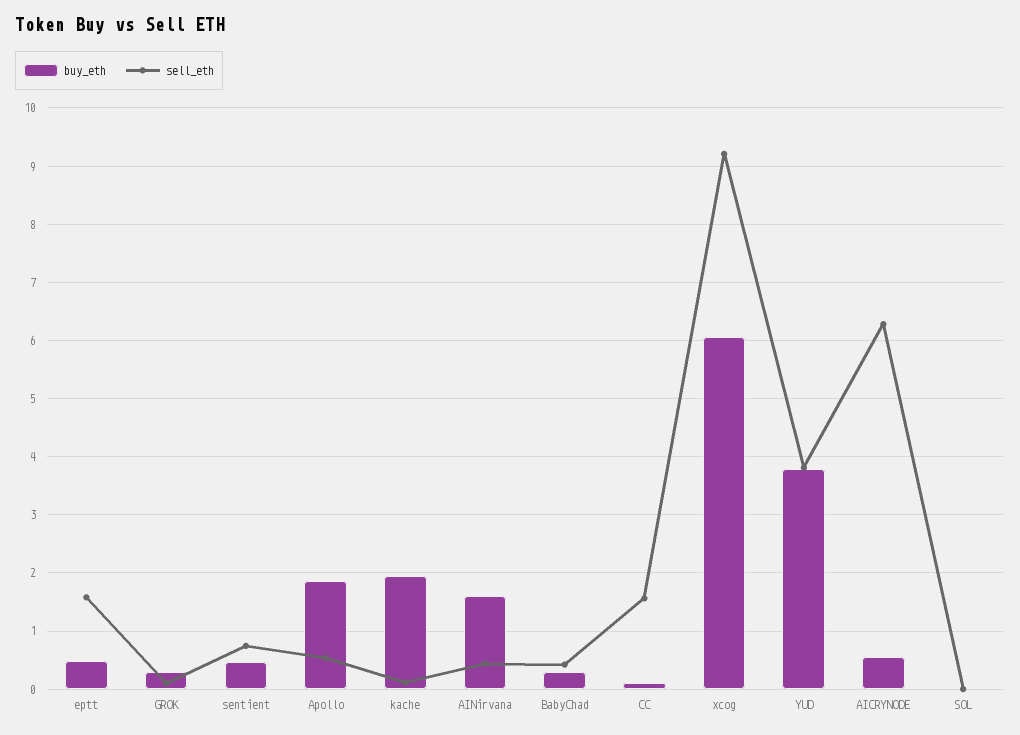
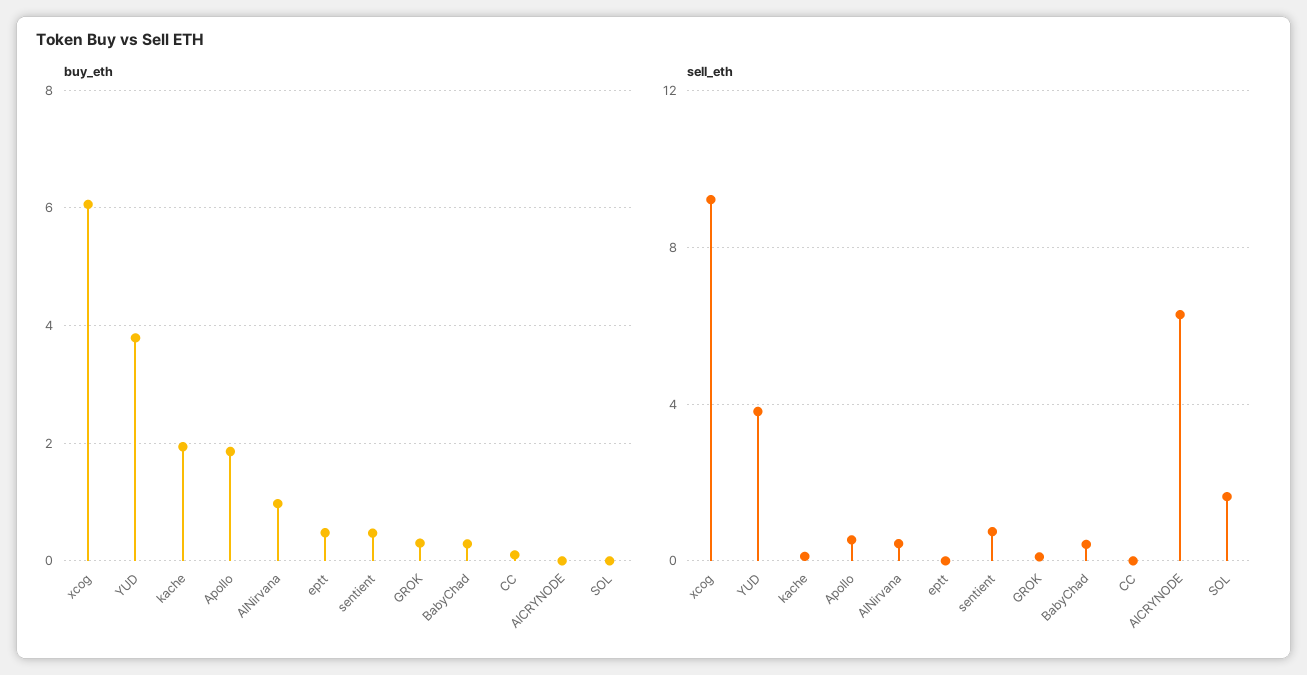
sell_eth, eptt: 1.6 -> 0
buy_eth, AINirvana: 1.6 -> 1
sell_eth, CC: 1.6 -> 0
buy_eth, AICRYNODE: 0.6 -> 0
sell_eth, SOL: 0 -> 1.5

